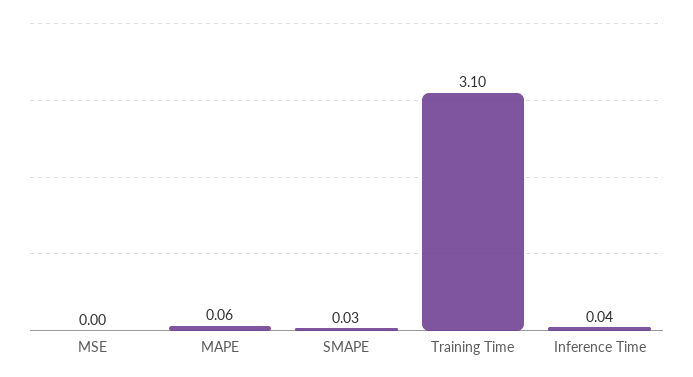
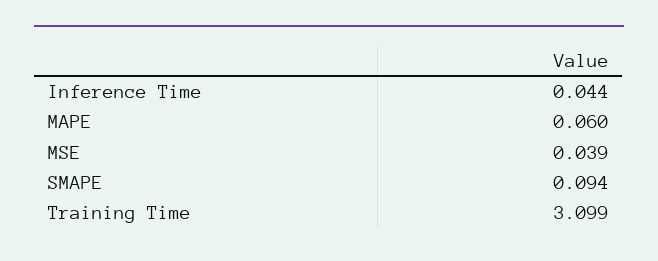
MSE: 0 -> 0.039
SMAPE: 0.03 -> 0.094

